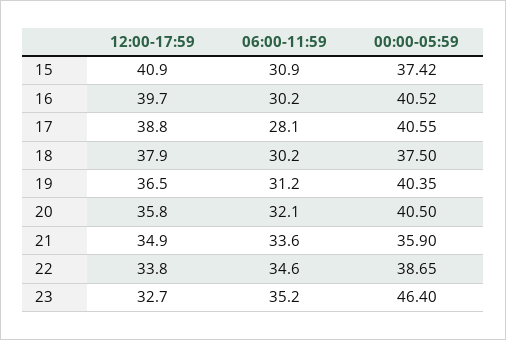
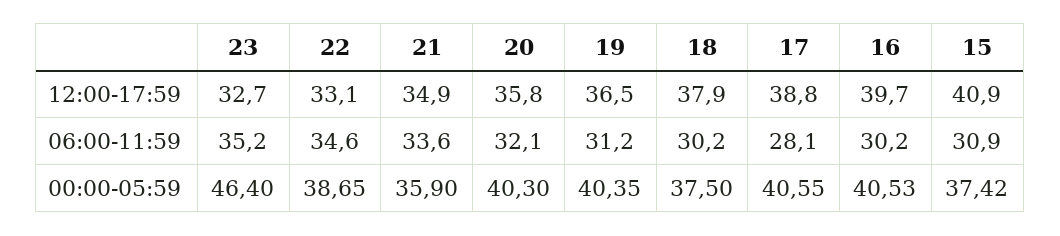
00:00-05:59, 16: 40.52 -> 40.53
00:00-05:59, 20: 40.5 -> 40.3
12:00-17:59, 22: 33.8 -> 33.1

